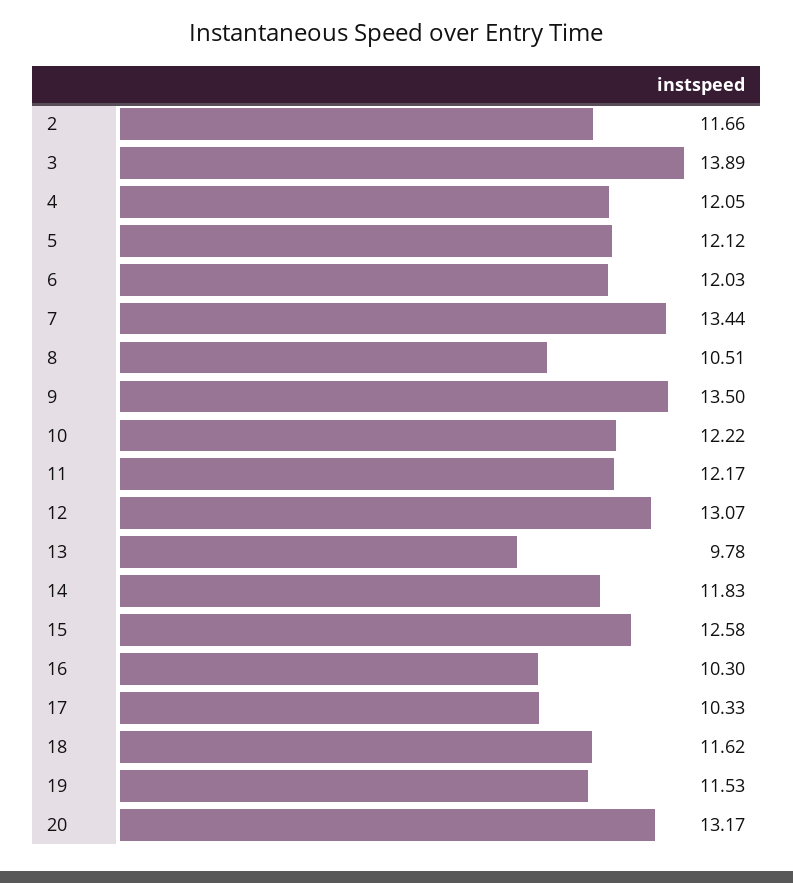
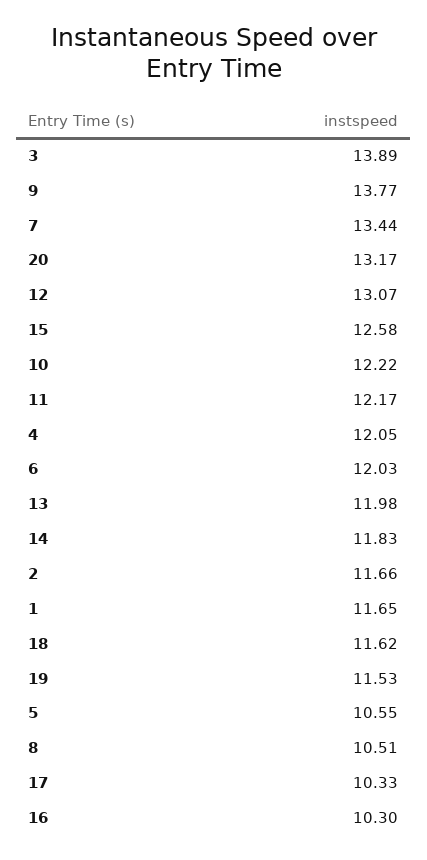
5: 12.12 -> 10.55
9: 13.5 -> 13.77
13: 9.78 -> 11.98
1: none -> 11.65

